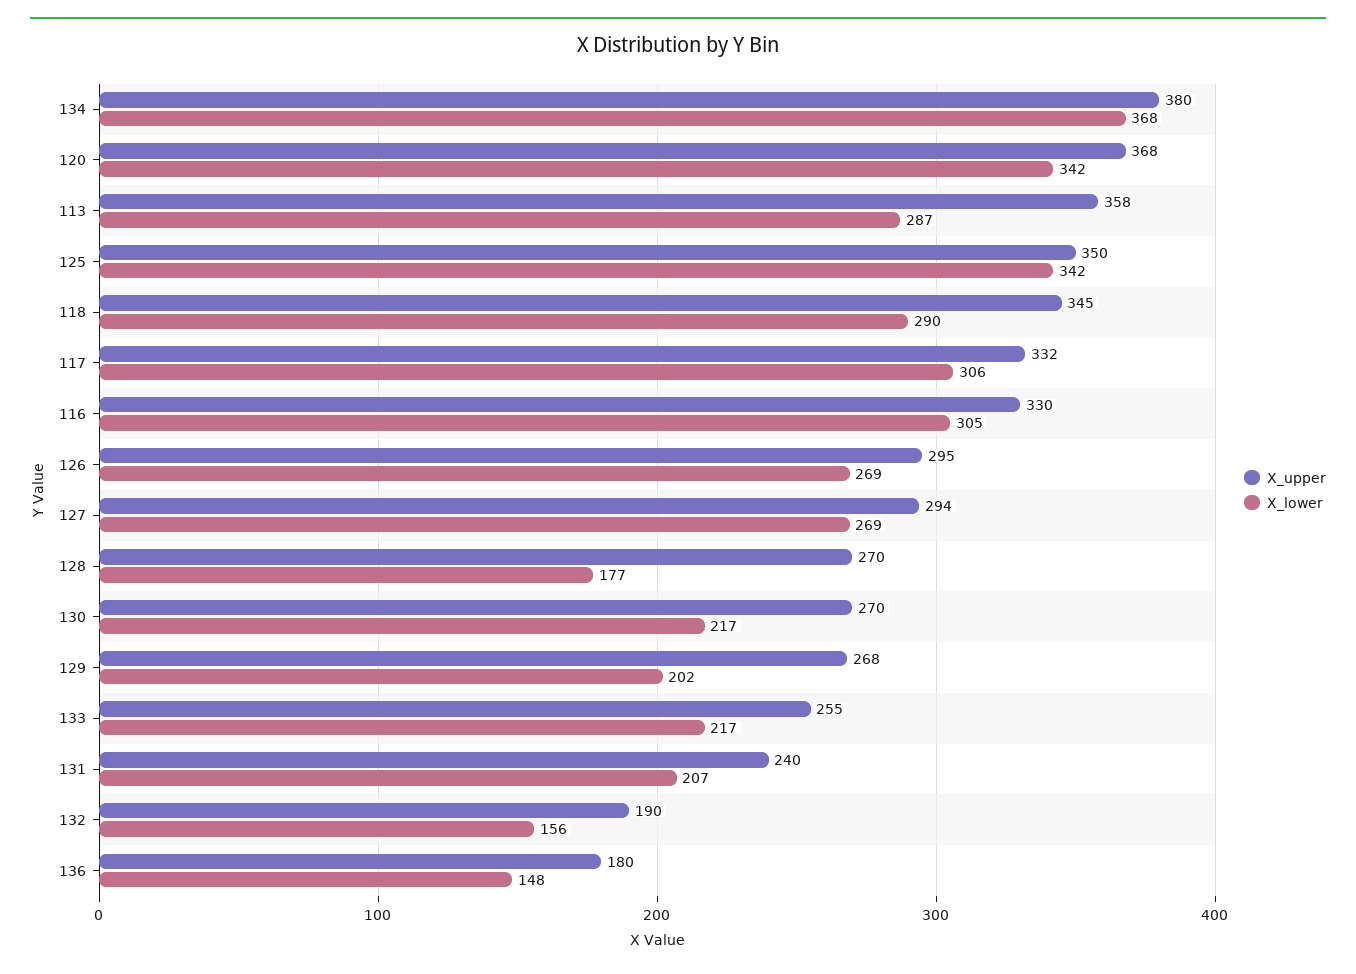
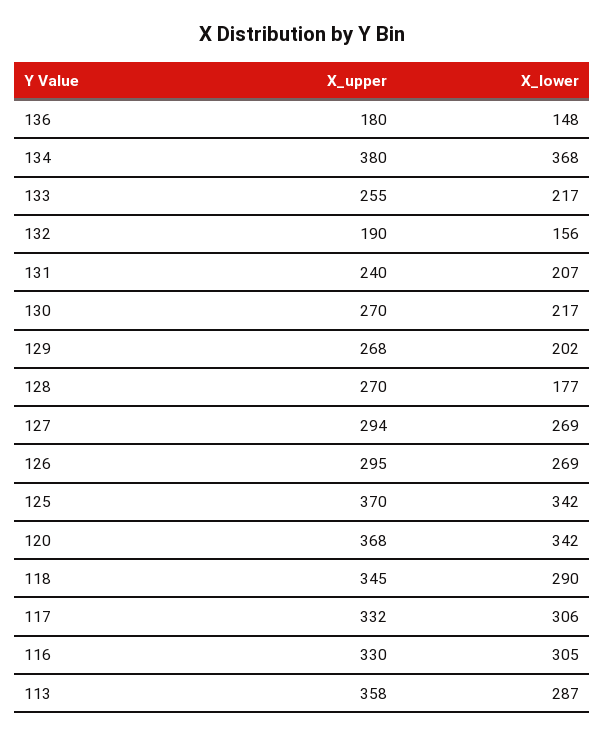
X_upper, 125: 350 -> 370

